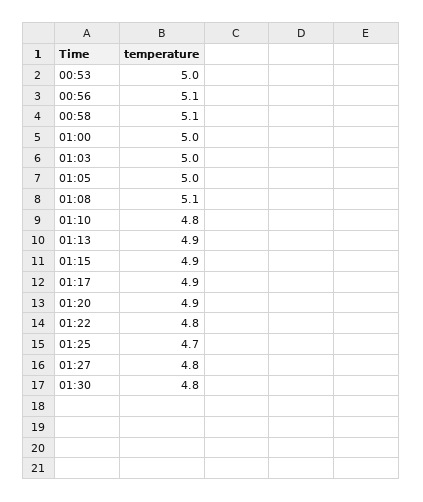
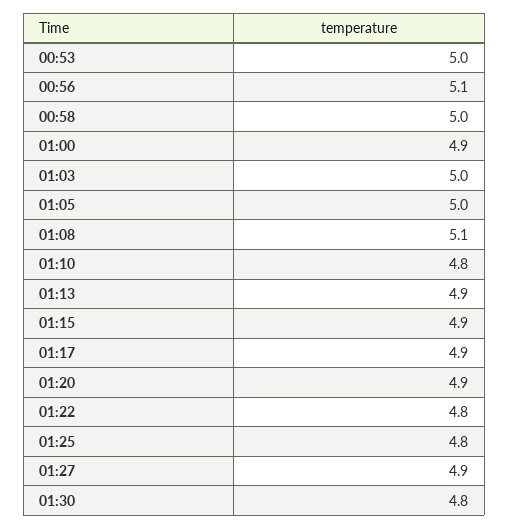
00:58: 5.1 -> 5
01:00: 5 -> 4.9
01:25: 4.7 -> 4.8
01:27: 4.8 -> 4.9

